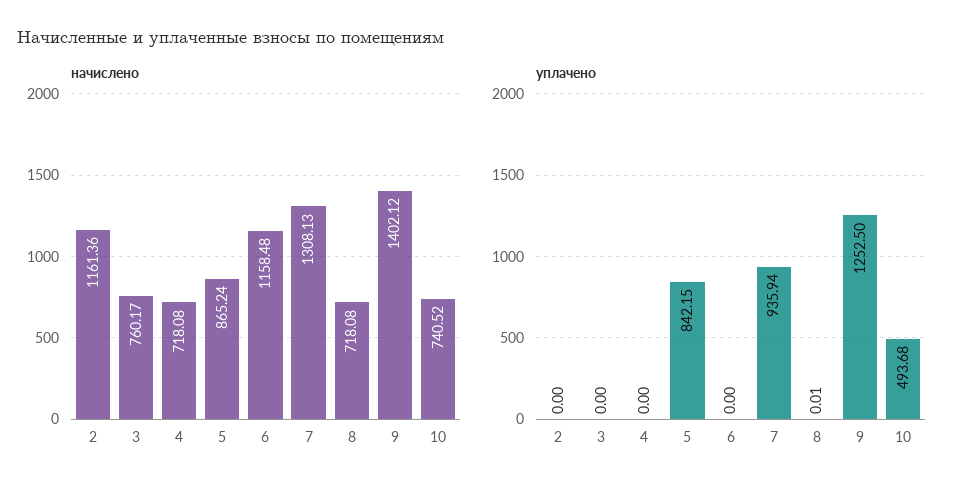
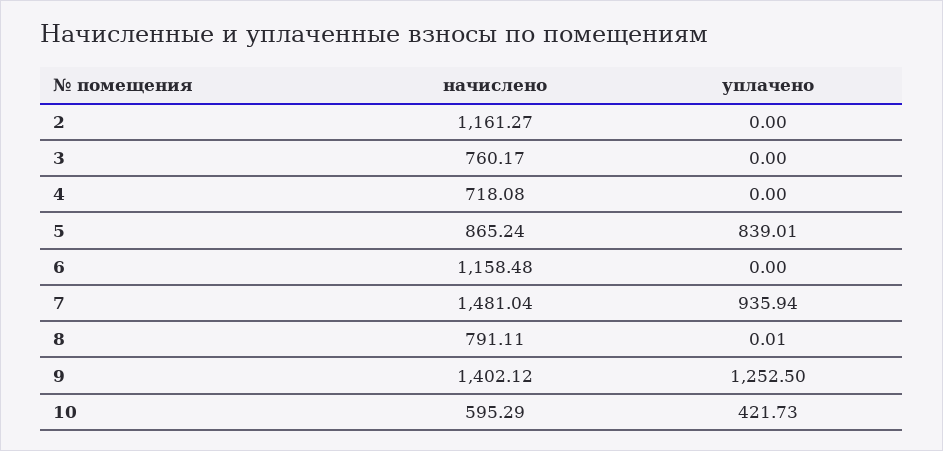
начислено, 2: 1161.36 -> 1161.27
начислено, 7: 1308.13 -> 1481.04
начислено, 8: 718.08 -> 791.11
начислено, 10: 740.52 -> 595.29
уплачено, 5: 842.15 -> 839.01
уплачено, 10: 493.68 -> 421.73

